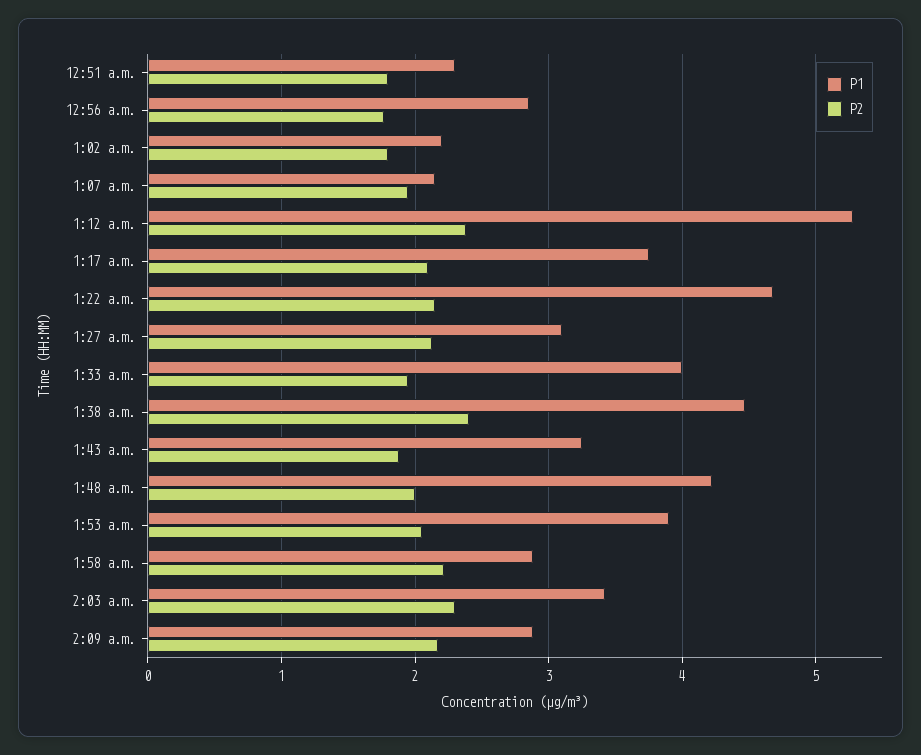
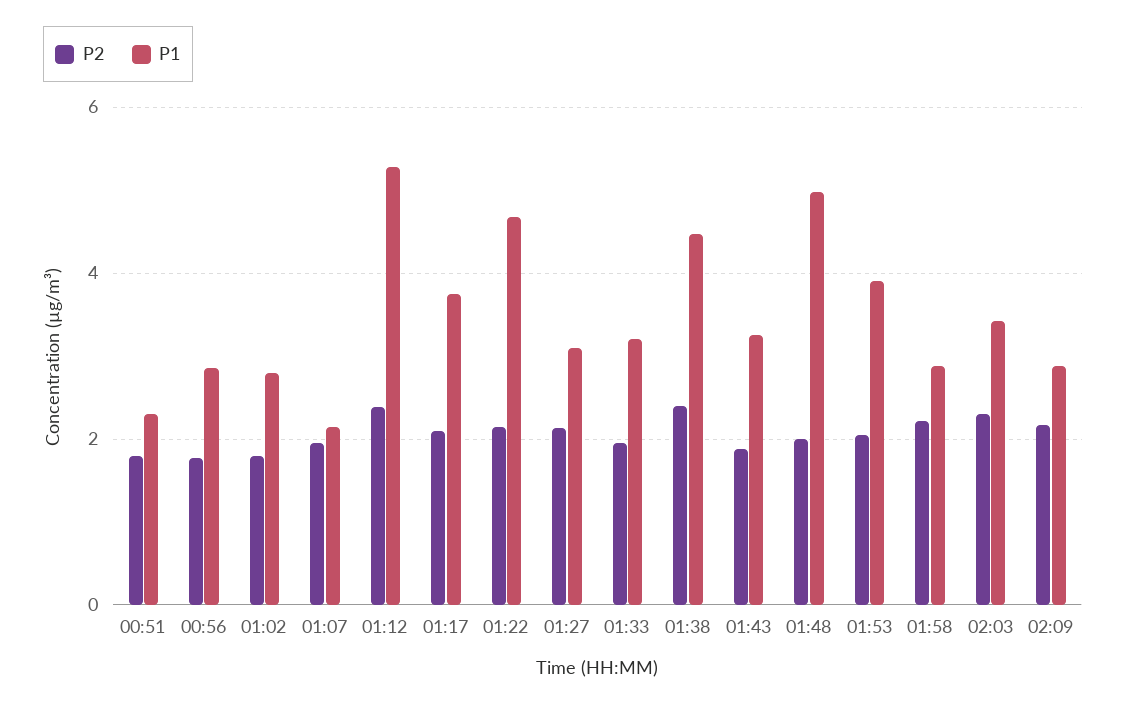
P1, 1:02 a.m.: 2.2 -> 2.8
P1, 1:33 a.m.: 4 -> 3.2
P1, 1:48 a.m.: 4.2 -> 5

